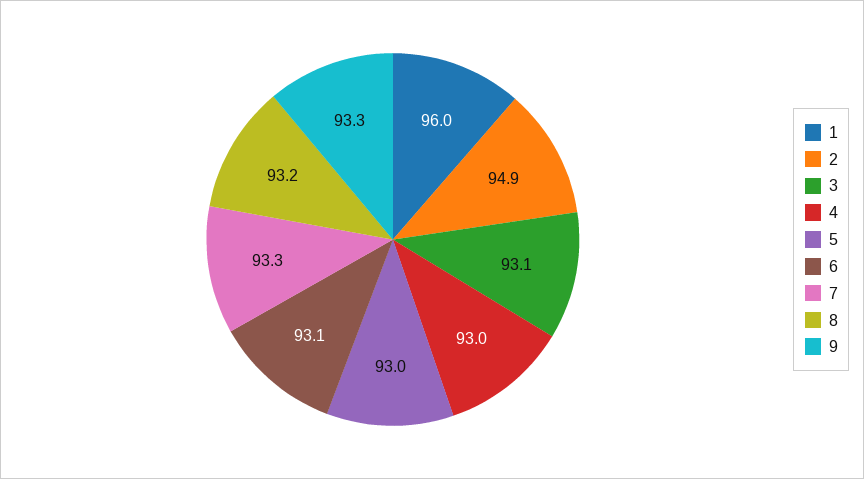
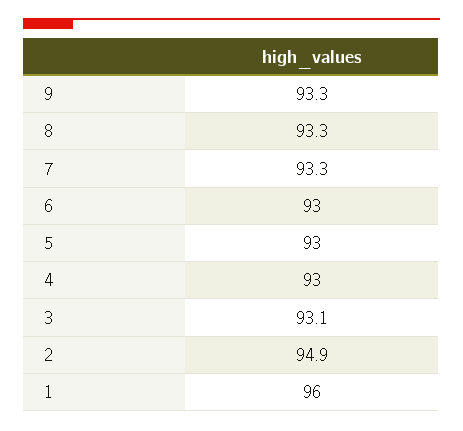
6: 93.1 -> 93
8: 93.2 -> 93.3

